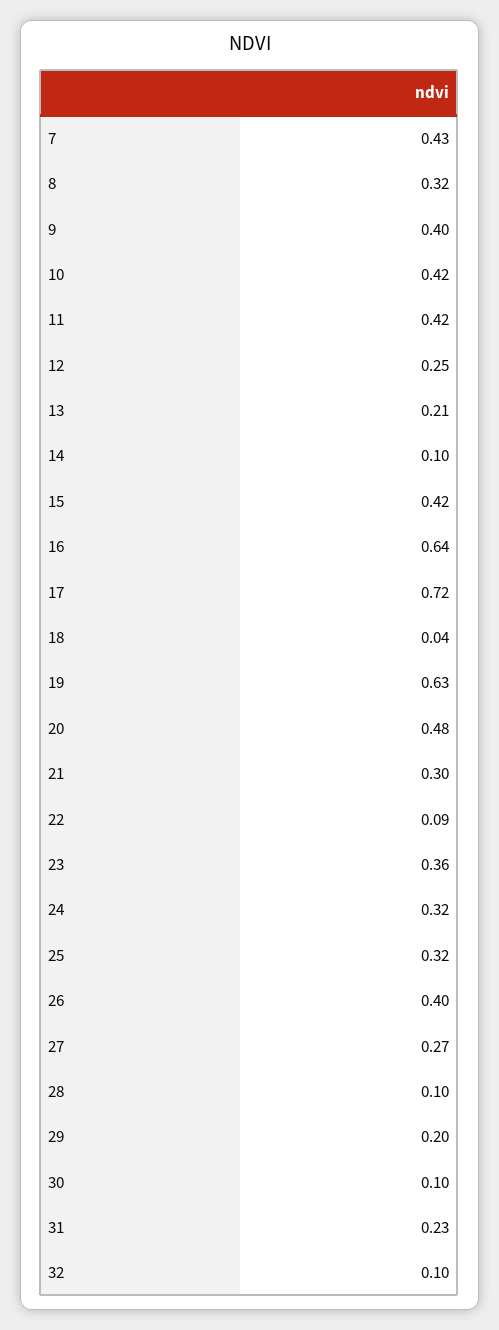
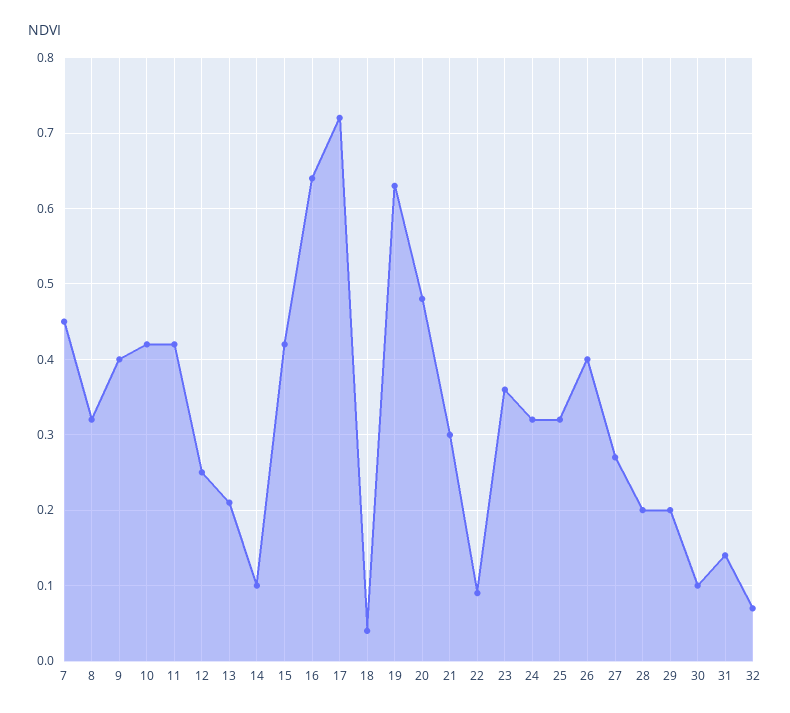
7: 0.43 -> 0.45
28: 0.1 -> 0.2
31: 0.23 -> 0.14
32: 0.1 -> 0.07

